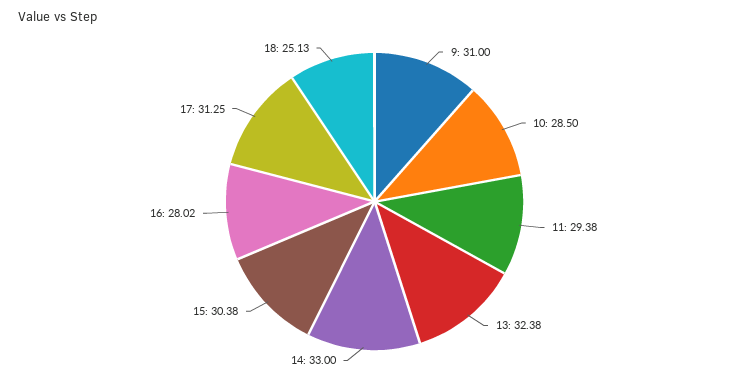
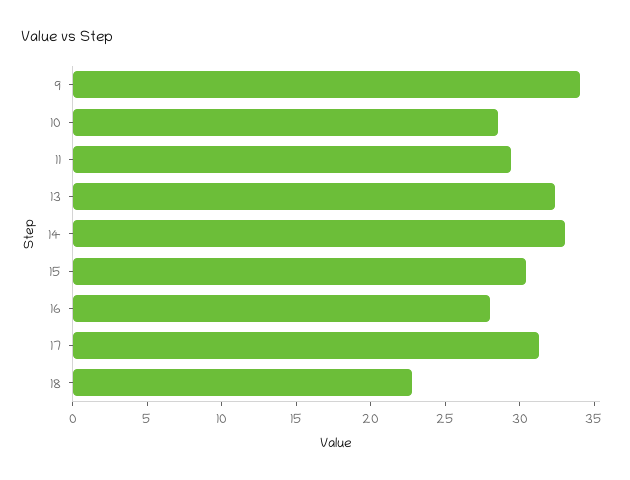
9: 31 -> 34
18: 25.13 -> 23

